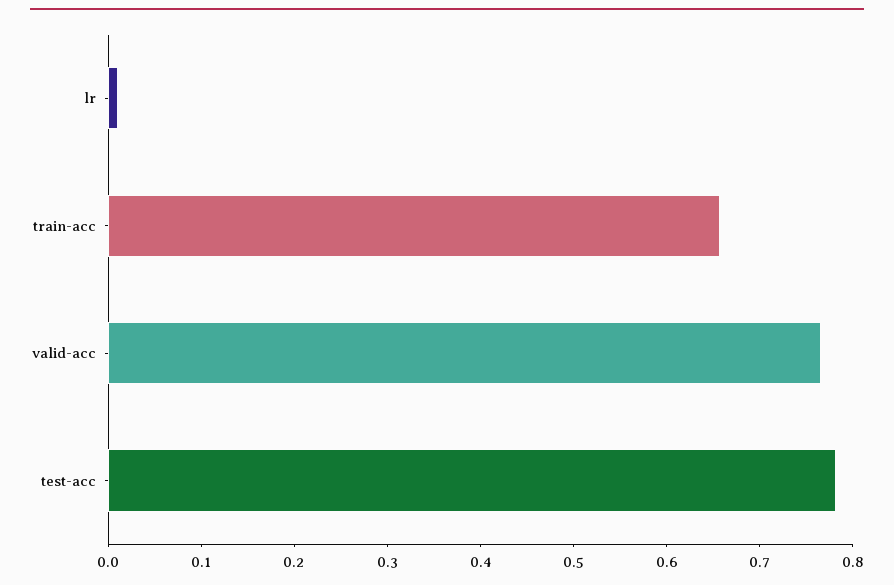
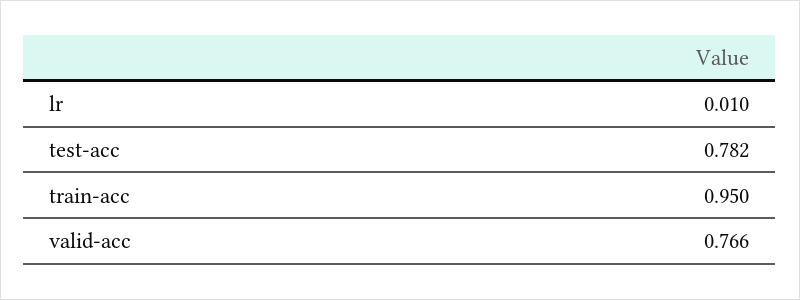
train-acc: 0.66 -> 0.95

